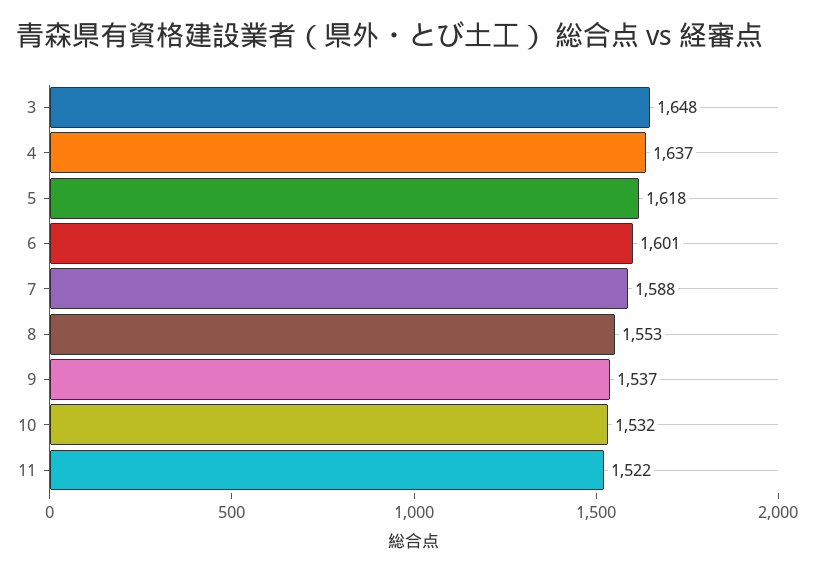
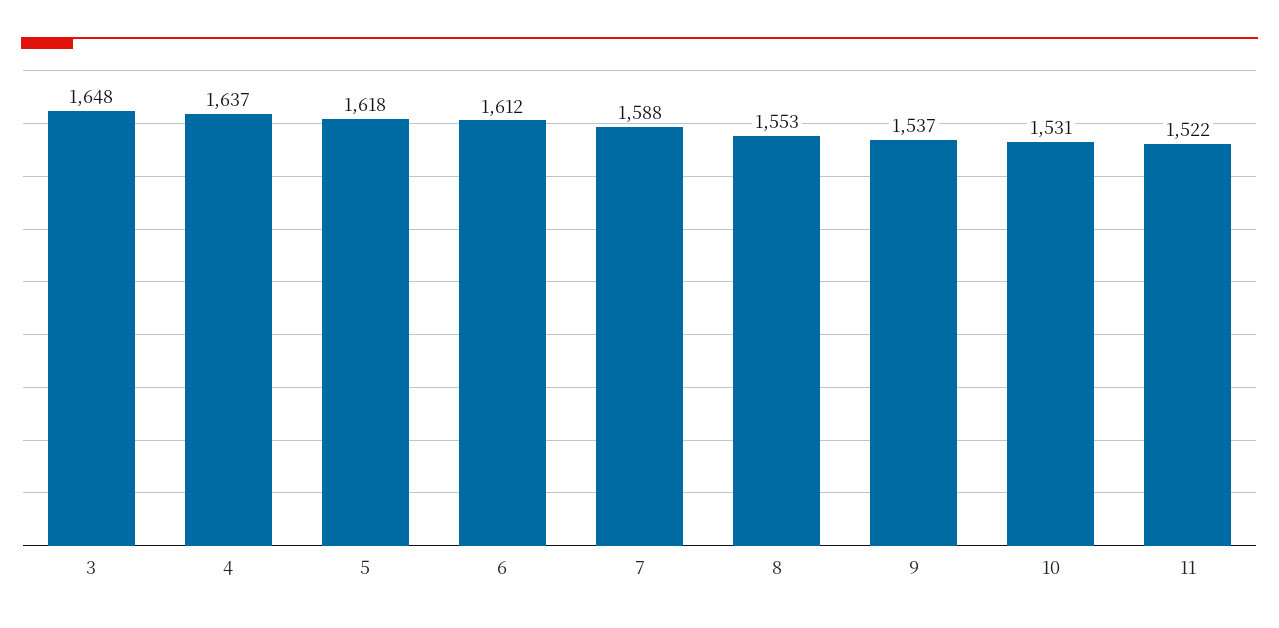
6: 1601 -> 1612
10: 1532 -> 1531

